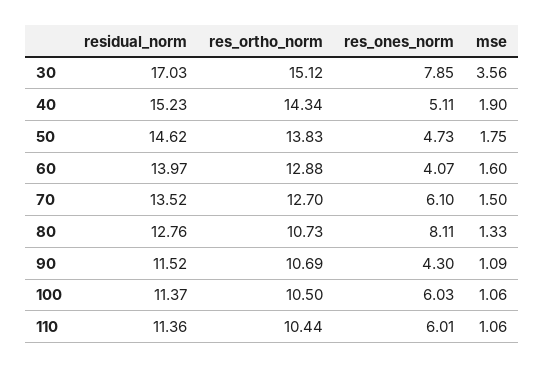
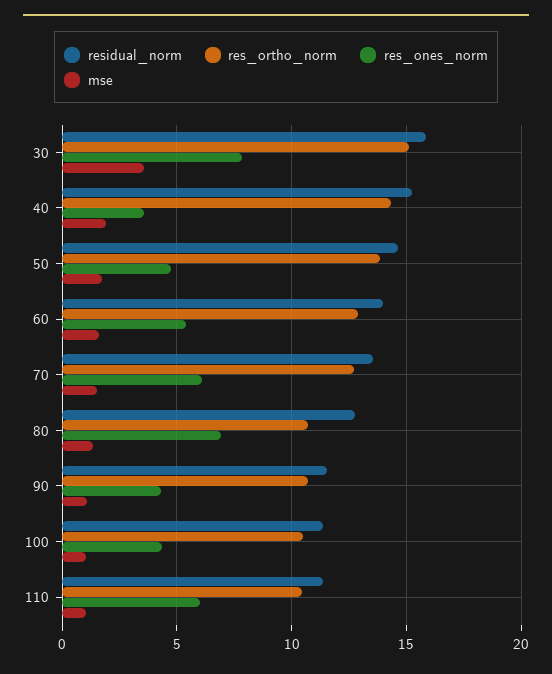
residual_norm, 30: 17.03 -> 16
res_ones_norm, 40: 5.11 -> 3.5
res_ones_norm, 60: 4.07 -> 5.5
res_ones_norm, 80: 8.11 -> 7
res_ones_norm, 100: 6.03 -> 4.5

